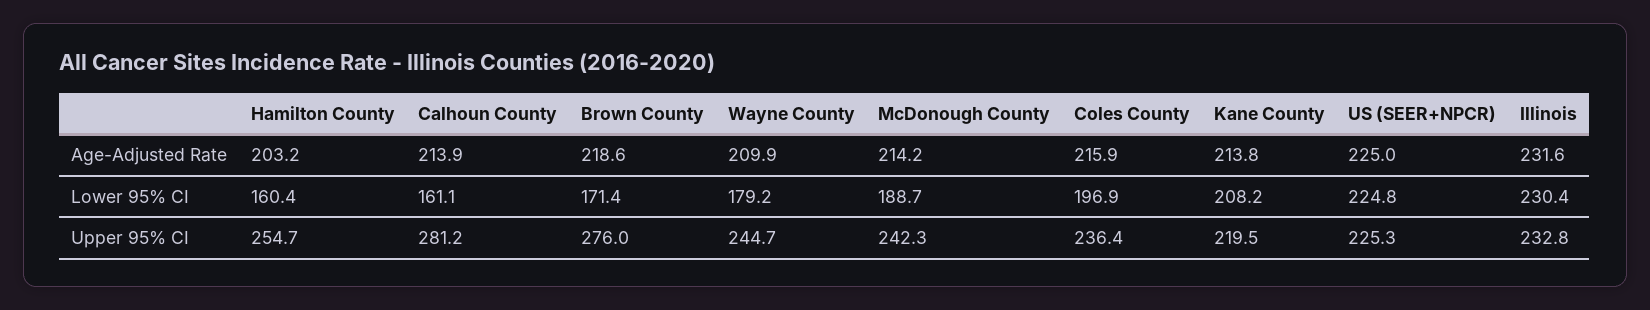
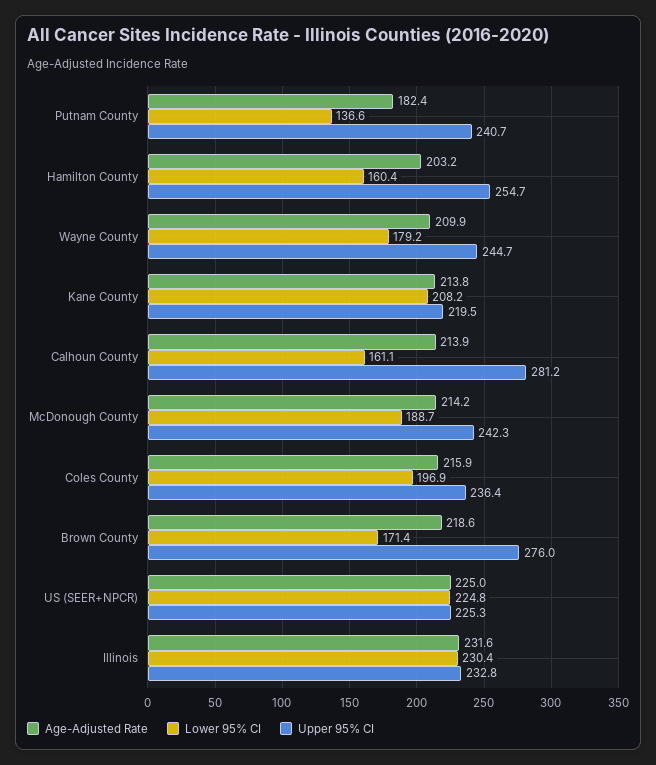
Age-Adjusted Rate, Putnam County: none -> 182.4
Lower 95% CI, Putnam County: none -> 136.6
Upper 95% CI, Putnam County: none -> 240.7

